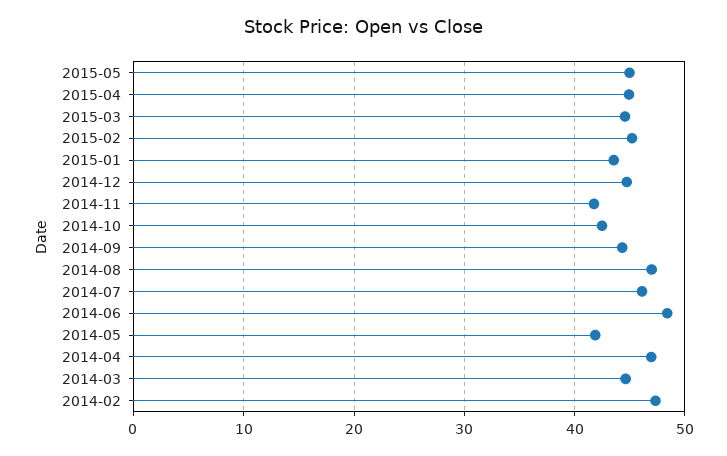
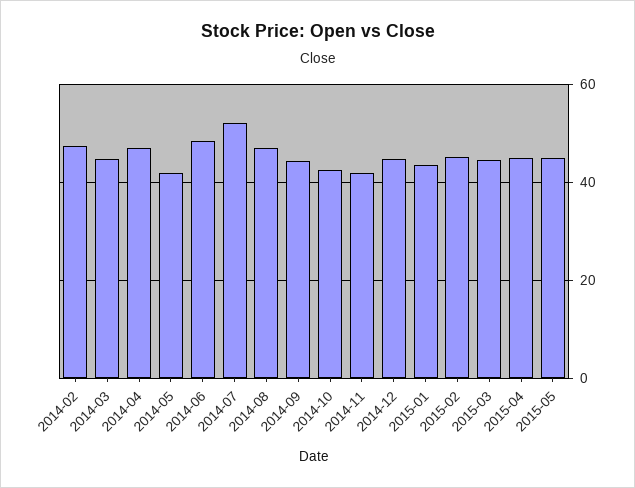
2014-07: 46 -> 52

